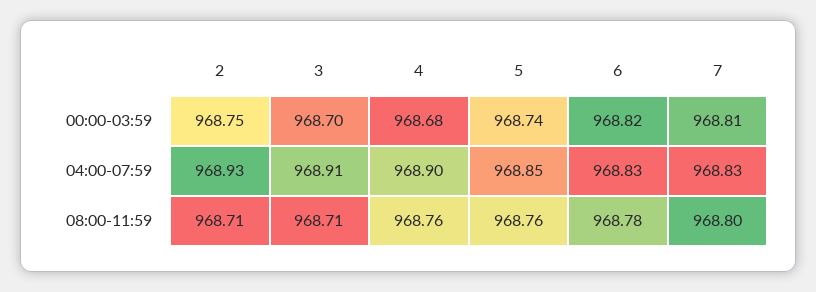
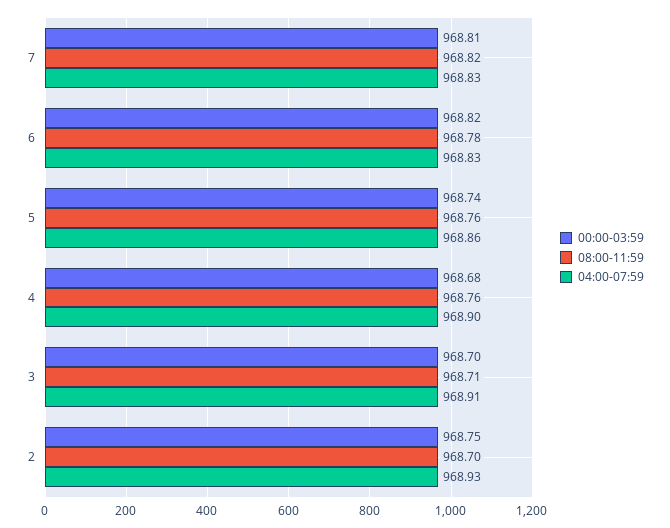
04:00-07:59, 5: 968.85 -> 968.86
08:00-11:59, 2: 968.71 -> 968.7
08:00-11:59, 7: 968.8 -> 968.82

